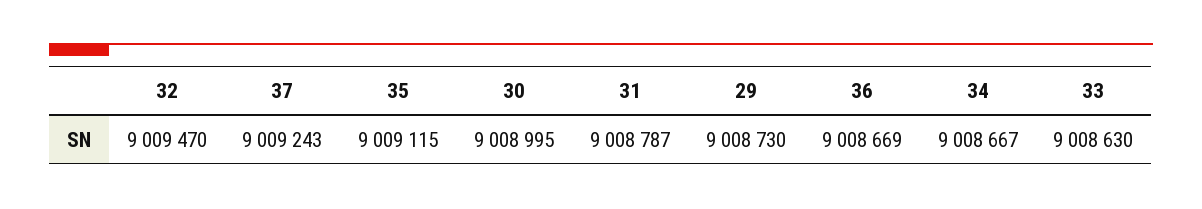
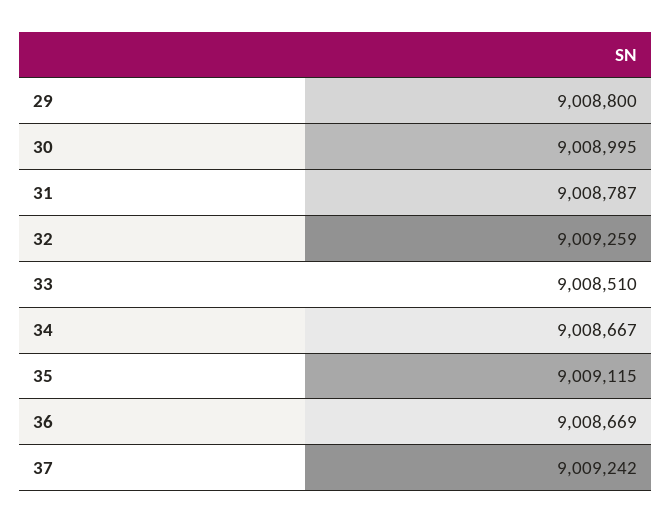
32: 9009470 -> 9009259
37: 9009243 -> 9009242
29: 9008730 -> 9008800
33: 9008630 -> 9008510

